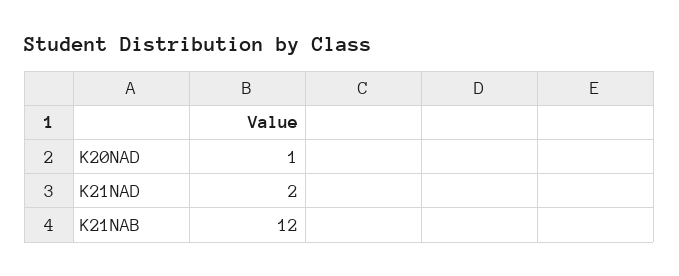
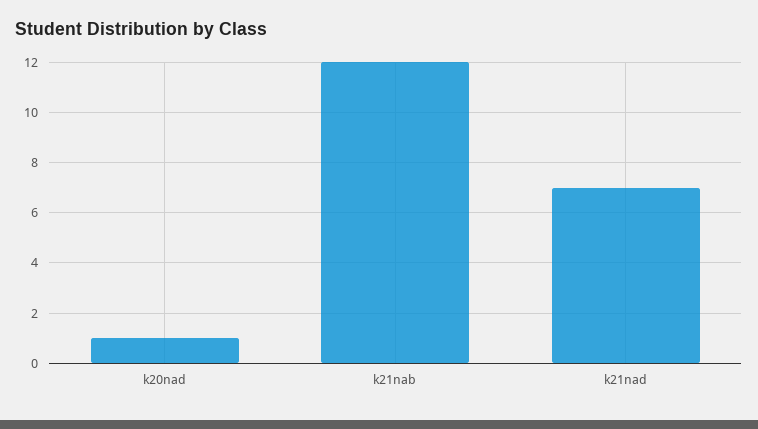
K21NAD: 2 -> 7

